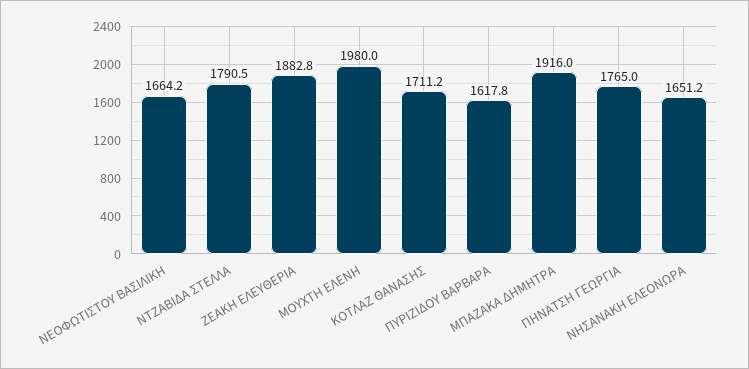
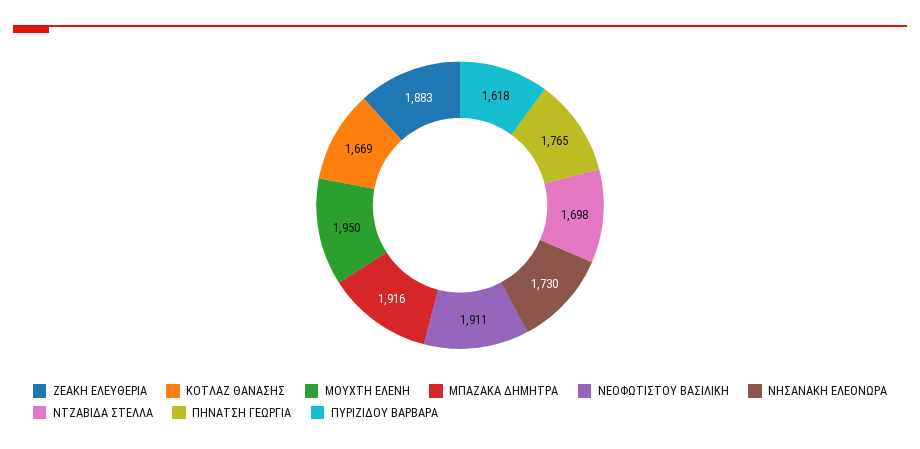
ΝΕΟΦΩΤΙΣΤΟΥ ΒΑΣΙΛΙΚΗ: 1664.2 -> 1911
ΝΤΖΑΒΙΔΑ ΣΤΕΛΛΑ: 1790.5 -> 1698
ΜΟΥΧΤΗ ΕΛΕΝΗ: 1980 -> 1950
ΚΟΤΛΑΖ ΘΑΝΑΣΗΣ: 1711.2 -> 1669
ΝΗΣΑΝΑΚΗ ΕΛΕΟΝΩΡΑ: 1651.2 -> 1730

